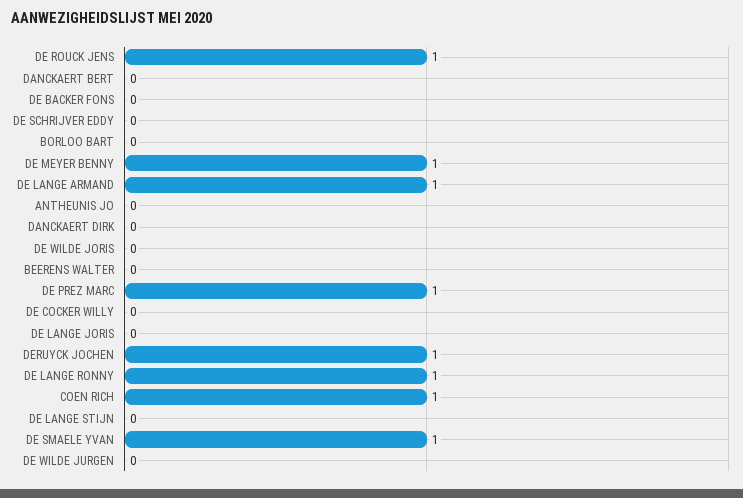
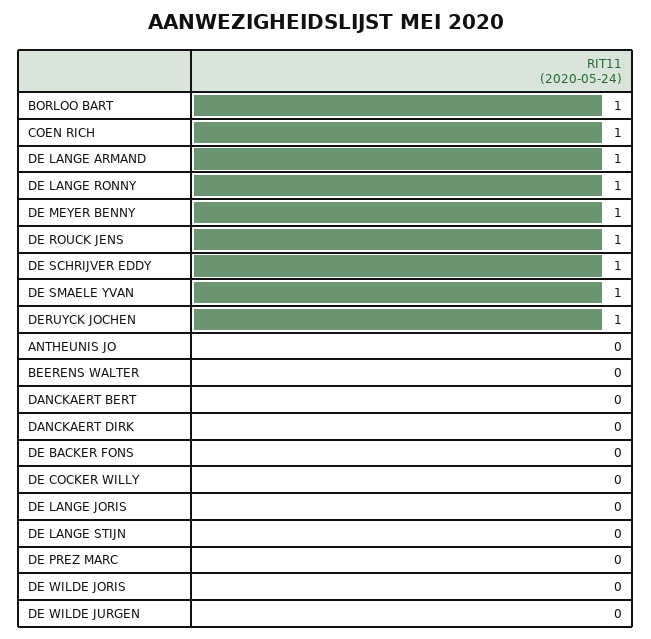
DE SCHRIJVER EDDY: 0 -> 1
BORLOO BART: 0 -> 1
DE PREZ MARC: 1 -> 0

